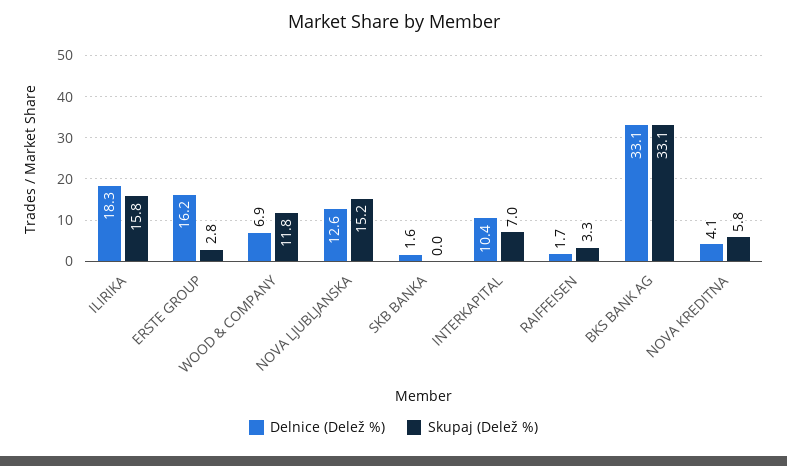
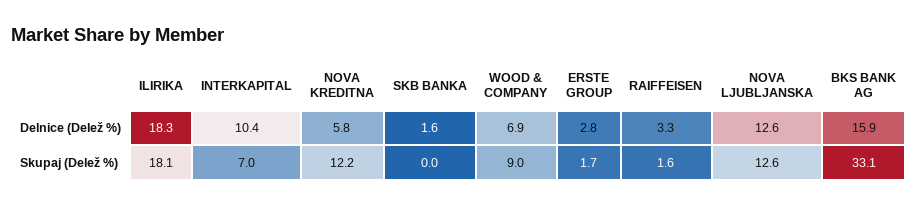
Skupaj (Delež %), ILIRIKA: 15.8 -> 18.1
Delnice (Delež %), ERSTE GROUP: 16.2 -> 2.8
Skupaj (Delež %), ERSTE GROUP: 2.8 -> 1.7
Skupaj (Delež %), WOOD & COMPANY: 11.8 -> 9
Skupaj (Delež %), NOVA LJUBLJANSKA: 15.2 -> 12.6
Delnice (Delež %), RAIFFEISEN: 1.7 -> 3.3
Skupaj (Delež %), RAIFFEISEN: 3.3 -> 1.6
Delnice (Delež %), BKS BANK AG: 33.1 -> 15.9
Delnice (Delež %), NOVA KREDITNA: 4.1 -> 5.8
Skupaj (Delež %), NOVA KREDITNA: 5.8 -> 12.2

